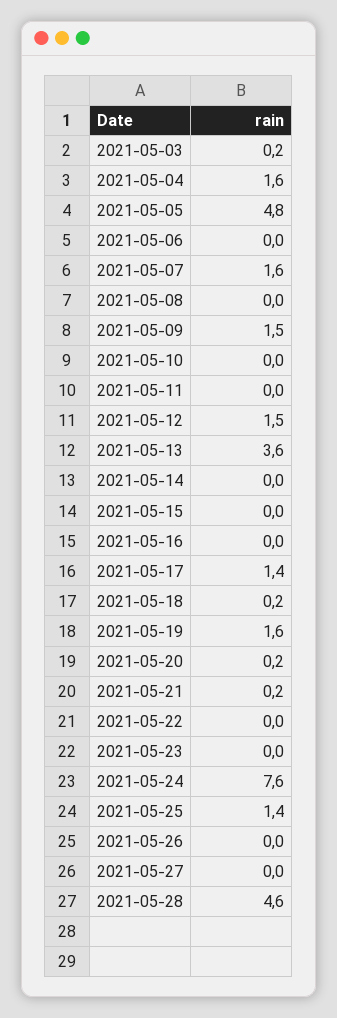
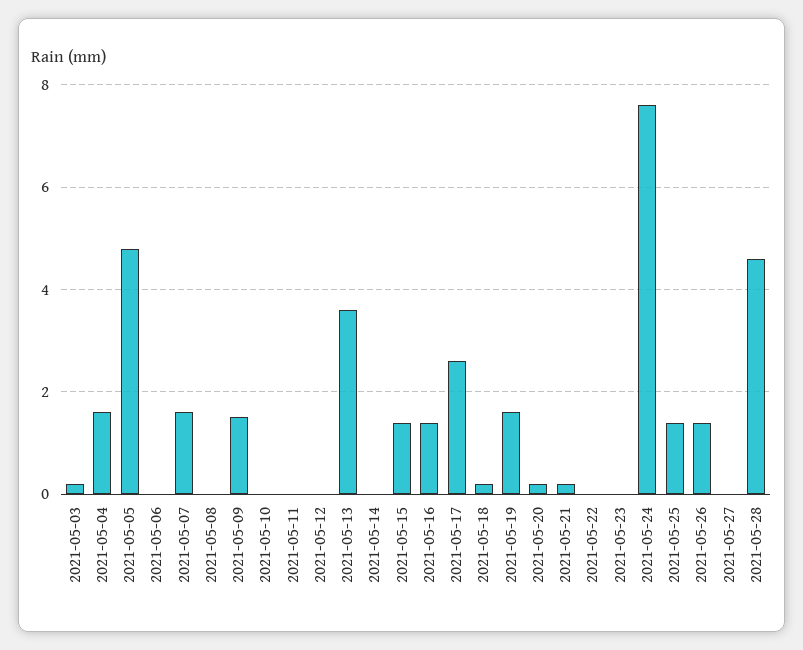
2021-05-12: 1.5 -> 0
2021-05-15: 0 -> 1.5
2021-05-16: 0 -> 1.5
2021-05-17: 1.4 -> 2.5
2021-05-26: 0 -> 1.5

